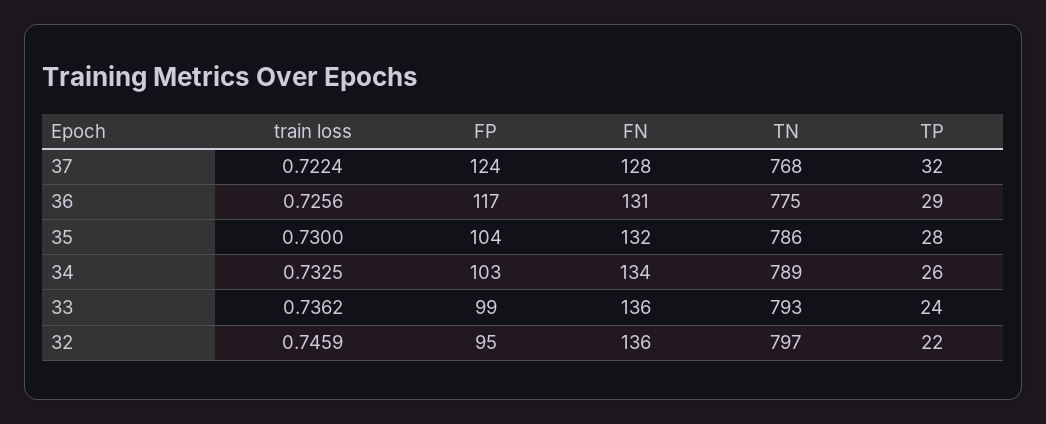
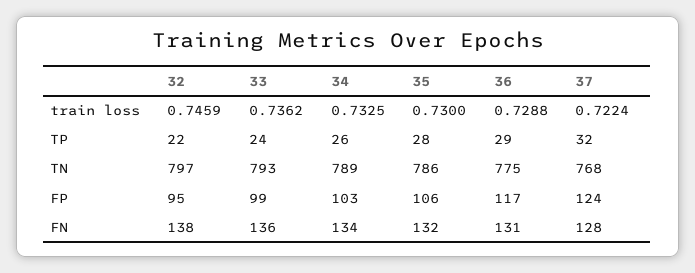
train loss, 36: 0.7256 -> 0.7288
FP, 35: 104 -> 106
FN, 32: 136 -> 138

